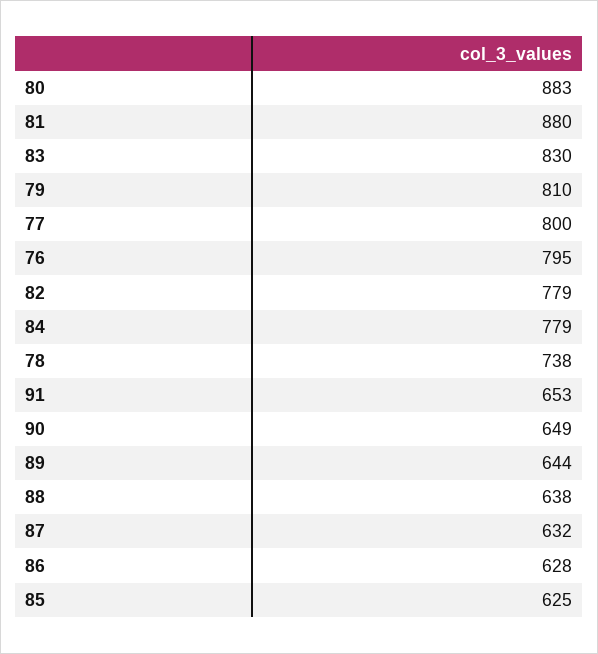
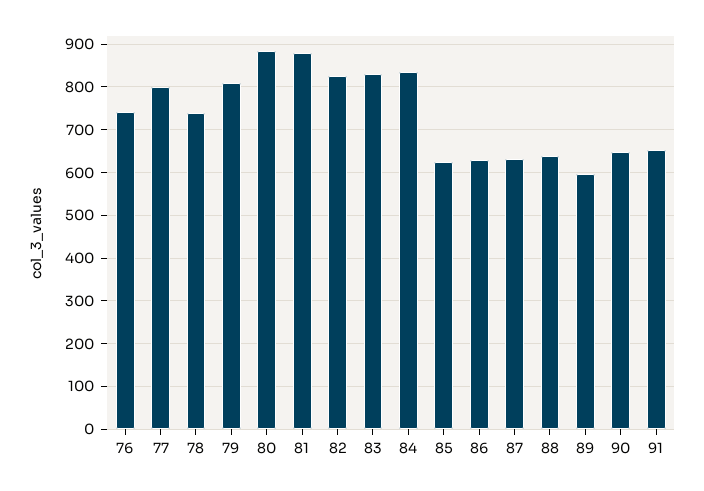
76: 795 -> 740
82: 779 -> 820
84: 779 -> 840
89: 644 -> 600

